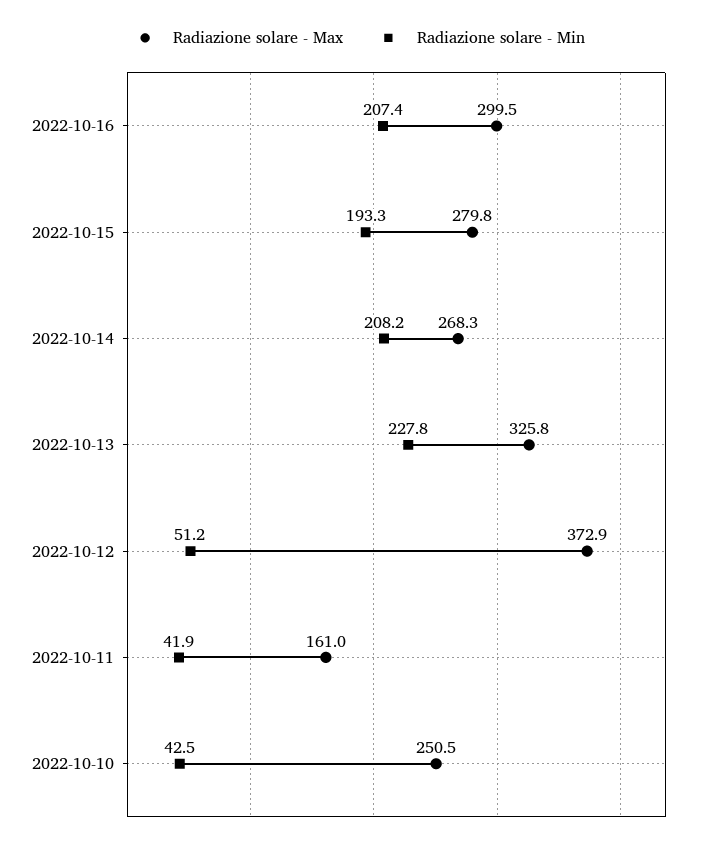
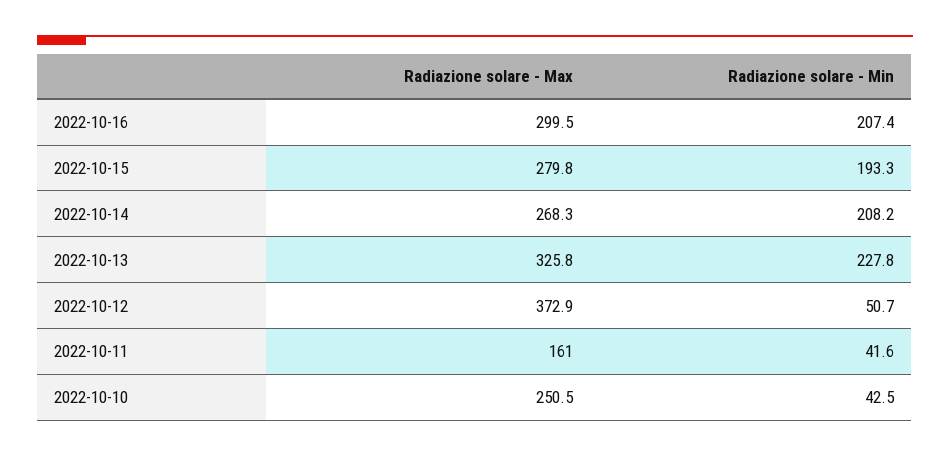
Radiazione solare - Min, 2022-10-12: 51.2 -> 50.7
Radiazione solare - Min, 2022-10-11: 41.9 -> 41.6

